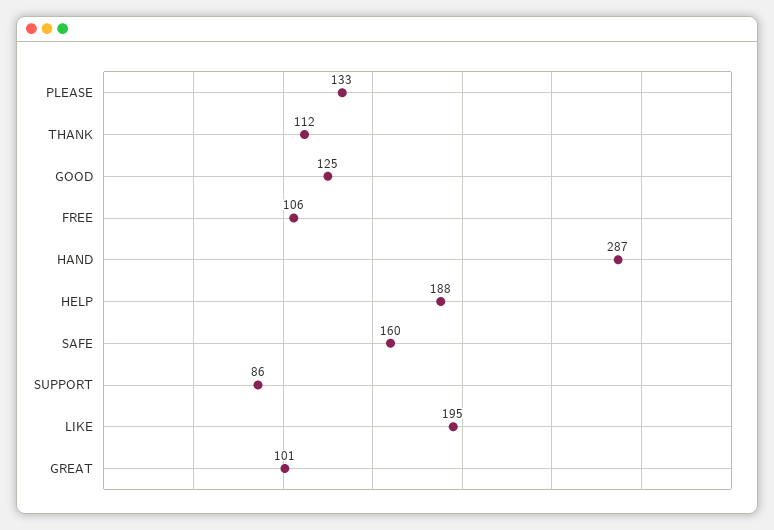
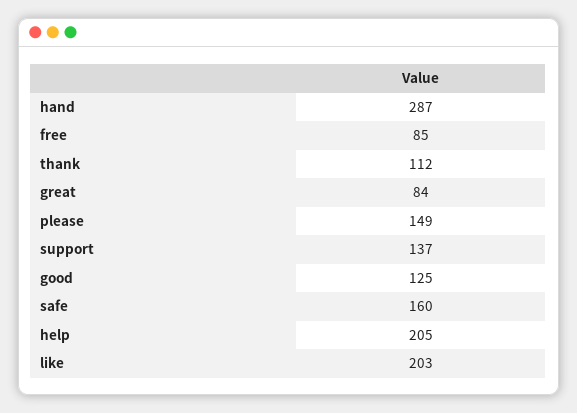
PLEASE: 133 -> 149
FREE: 106 -> 85
HELP: 188 -> 205
SUPPORT: 86 -> 137
LIKE: 195 -> 203
GREAT: 101 -> 84

